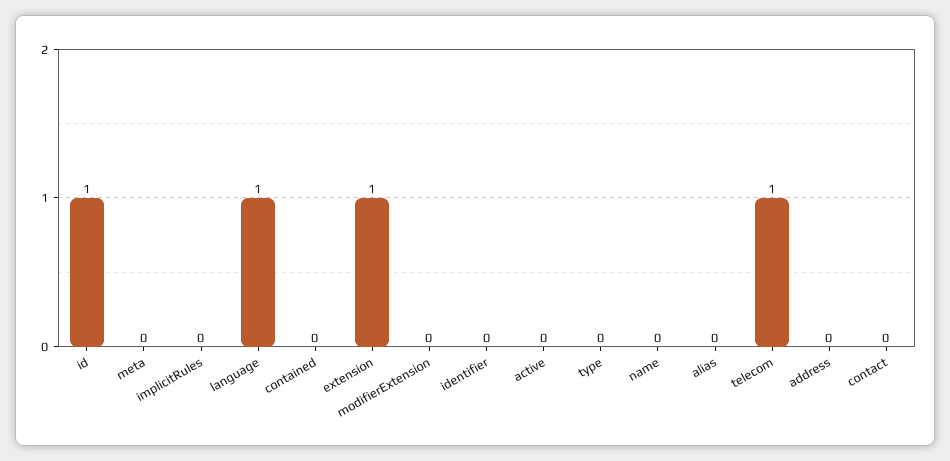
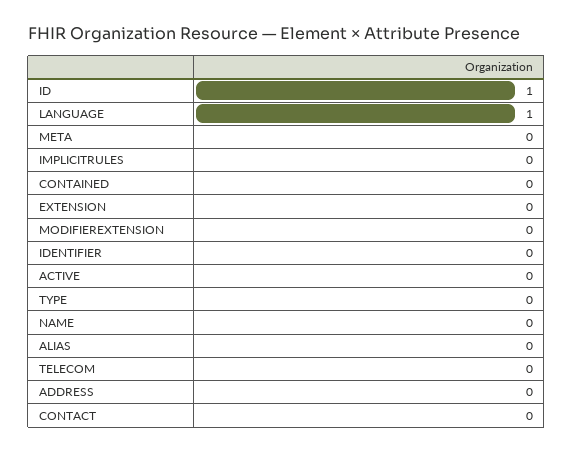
extension: 1 -> 0
telecom: 1 -> 0

